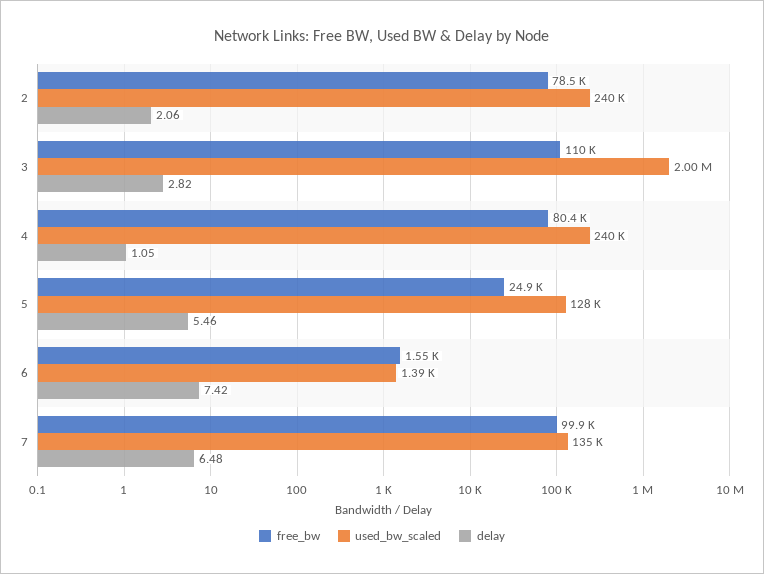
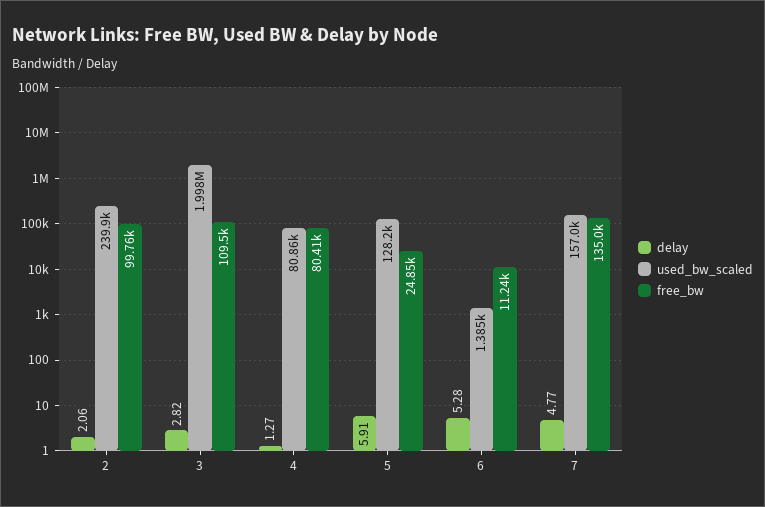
free_bw, 2: 78500 -> 99760
used_bw_scaled, 4: 240000 -> 80860
delay, 4: 1.05 -> 1.27
delay, 5: 5.46 -> 5.91
free_bw, 6: 1550 -> 11240
delay, 6: 7.42 -> 5.28
free_bw, 7: 99900 -> 135000
used_bw_scaled, 7: 135000 -> 157000
delay, 7: 6.48 -> 4.77

